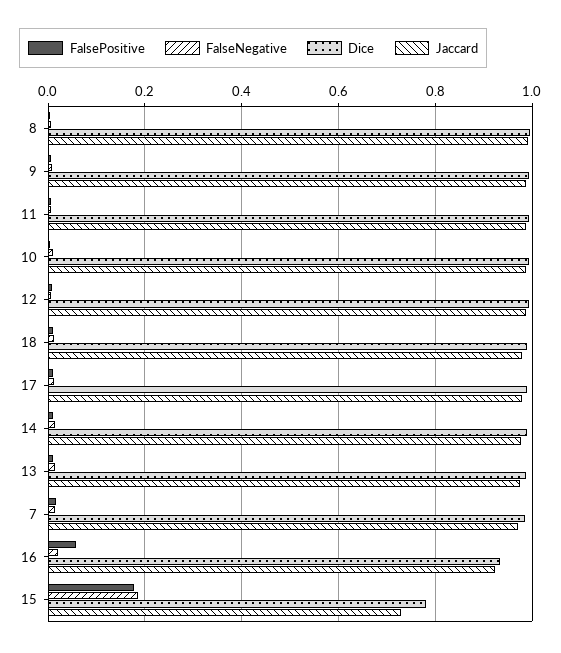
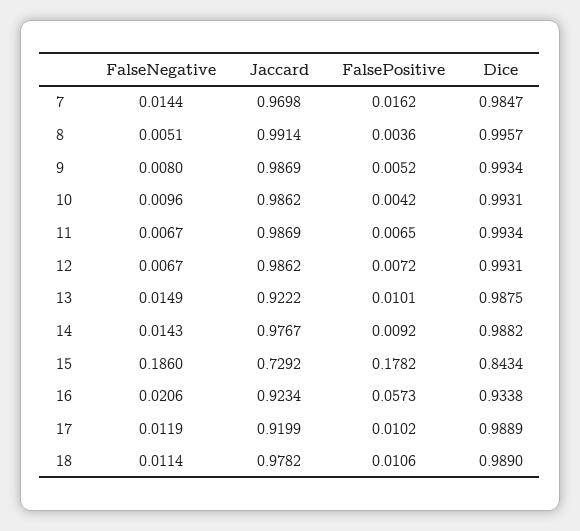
Jaccard, 17: 0.98 -> 0.9199
Jaccard, 13: 0.98 -> 0.9222
Dice, 15: 0.78 -> 0.8434

